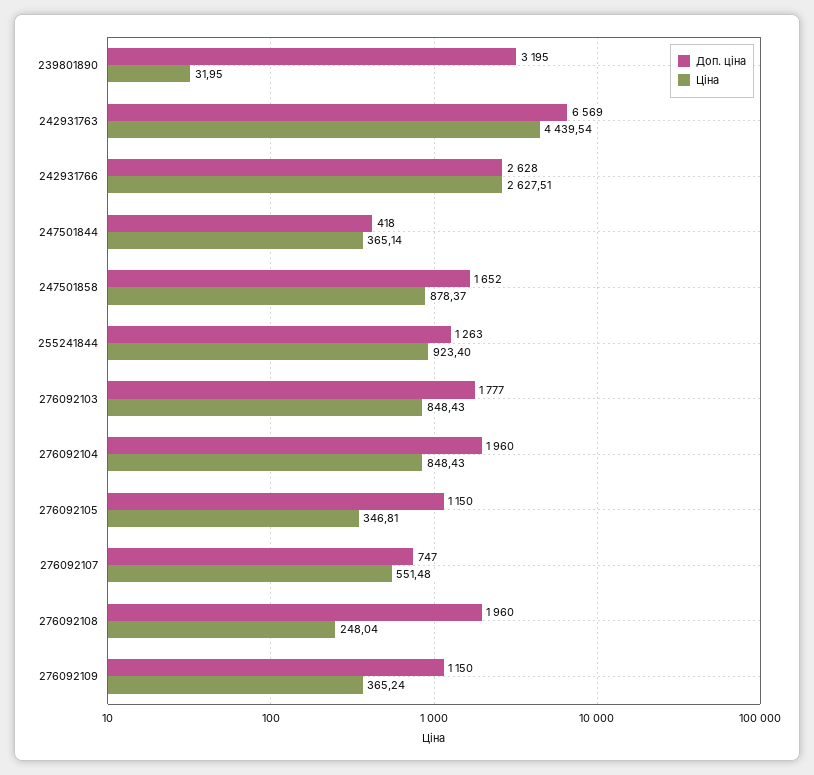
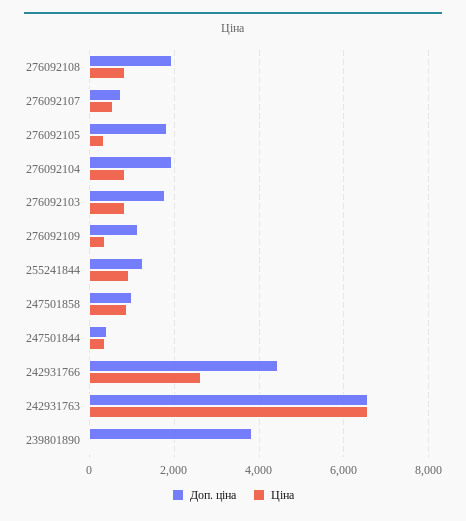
Доп. ціна, 239801890: 3195 -> 3800
Ціна, 242931763: 4439.54 -> 6600
Доп. ціна, 242931766: 2628 -> 4400
Доп. ціна, 247501858: 1652 -> 1000
Доп. ціна, 276092105: 1150 -> 1800
Ціна, 276092108: 248.04 -> 800

